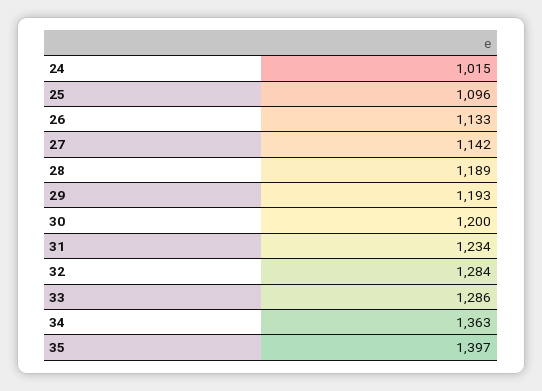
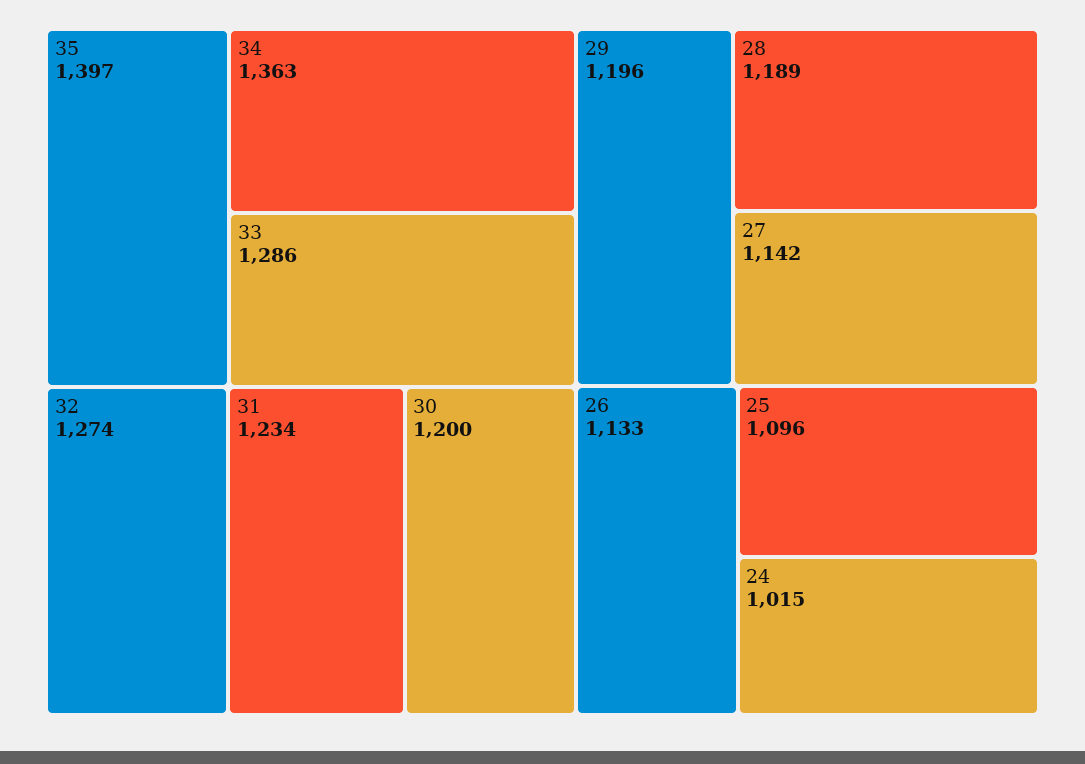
29: 1193 -> 1196
32: 1284 -> 1274

